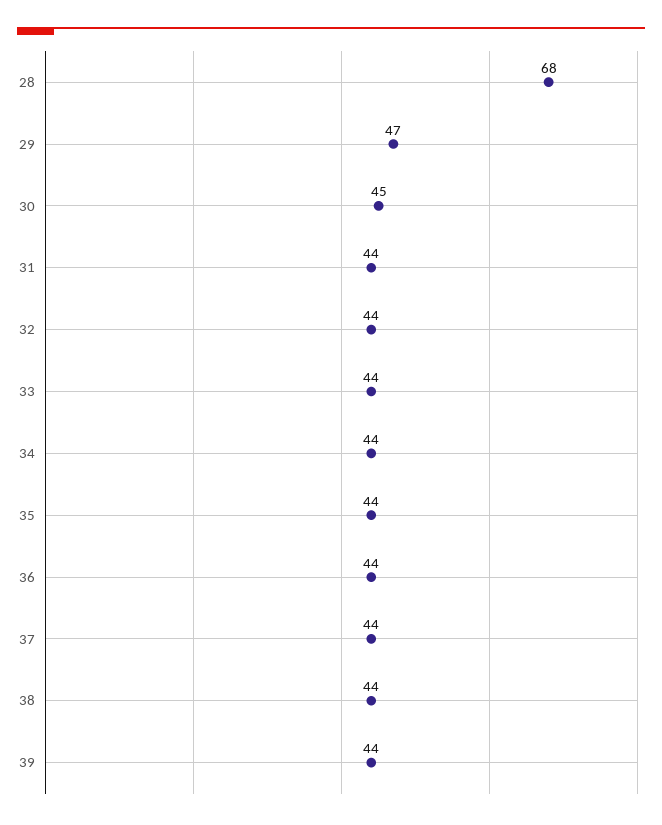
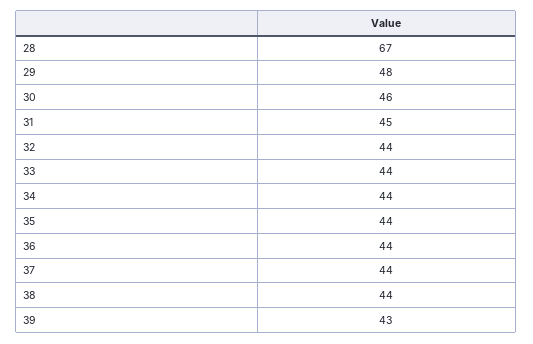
28: 68 -> 67
29: 47 -> 48
30: 45 -> 46
31: 44 -> 45
39: 44 -> 43

